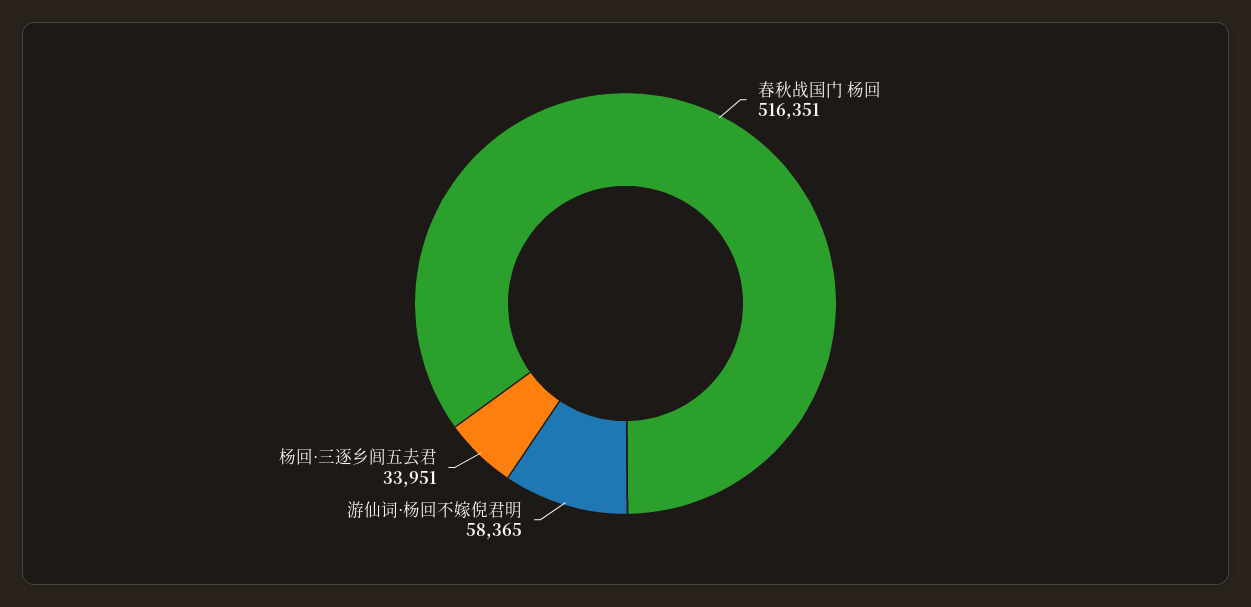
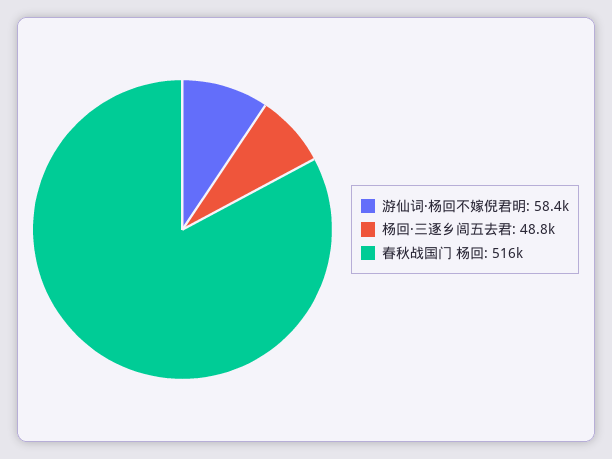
杨回·三逐乡闾五去君: 33951 -> 48800

